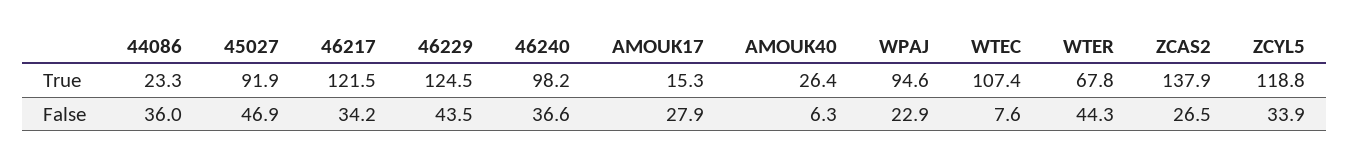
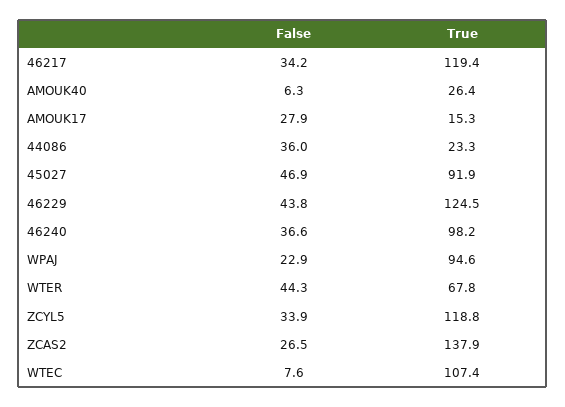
46217, True: 121.5 -> 119.4
46229, False: 43.5 -> 43.8

